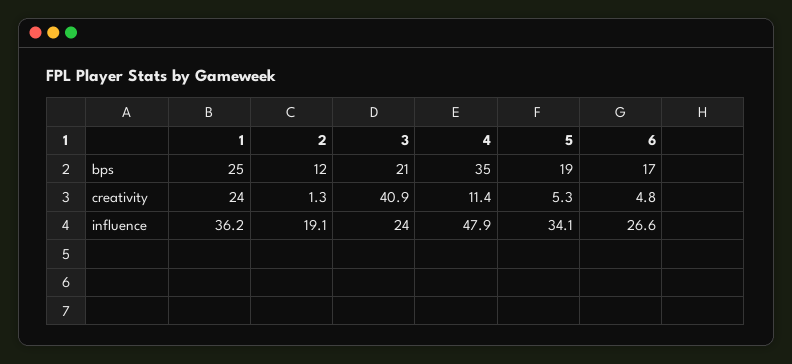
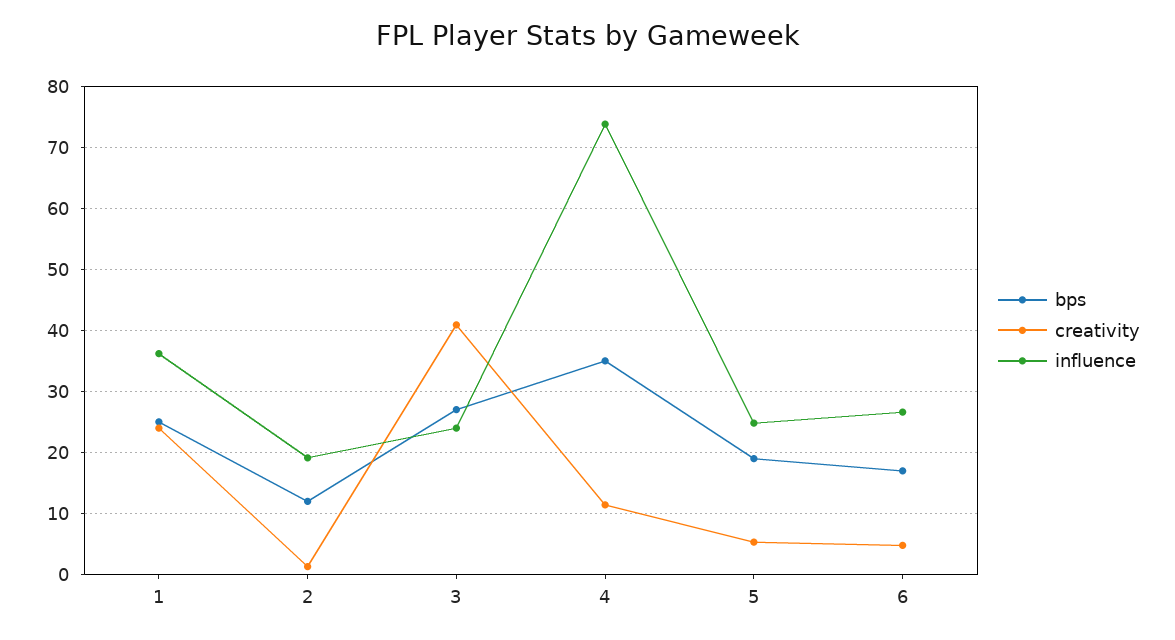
bps, 3: 21 -> 27
influence, 4: 47.9 -> 74
influence, 5: 34.1 -> 25

